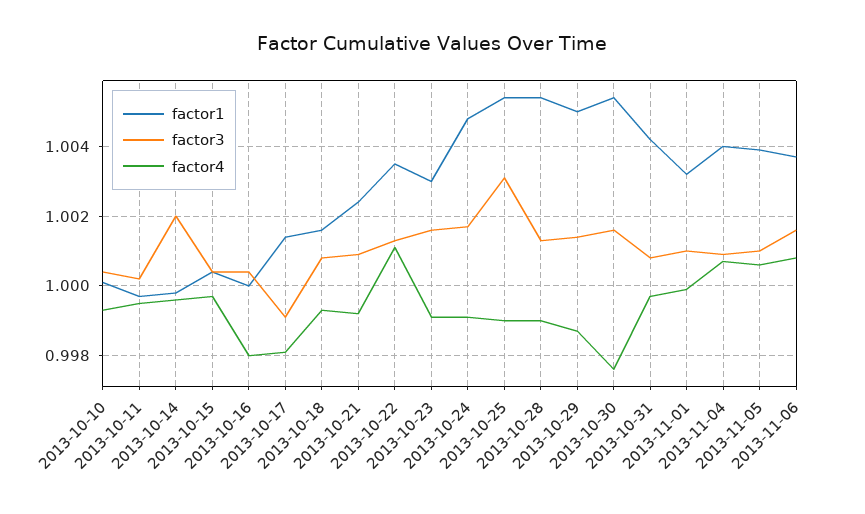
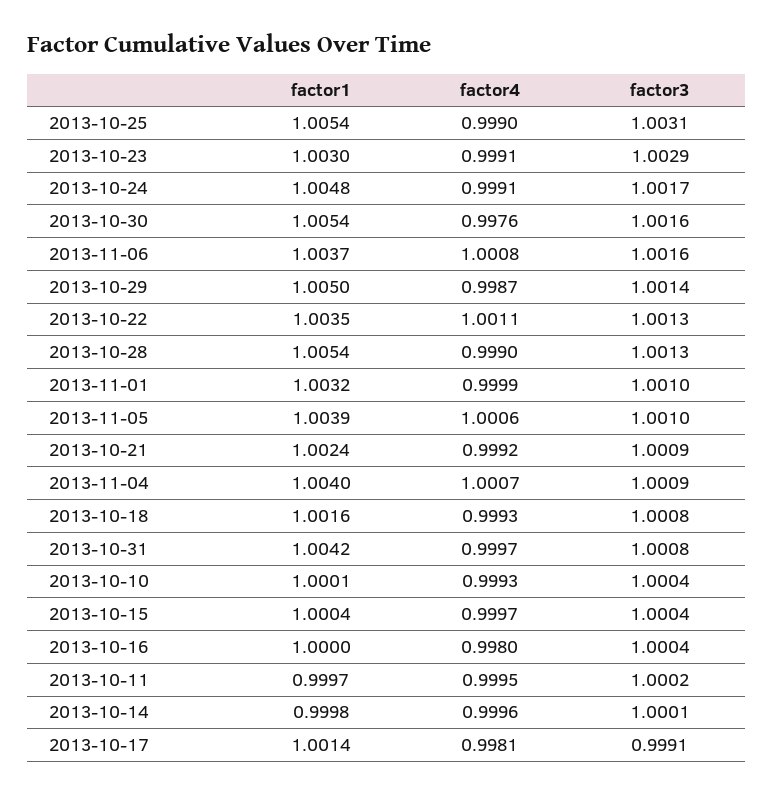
factor3, 2013-10-14: 1.002 -> 1.0001
factor3, 2013-10-23: 1.0015 -> 1.0029

